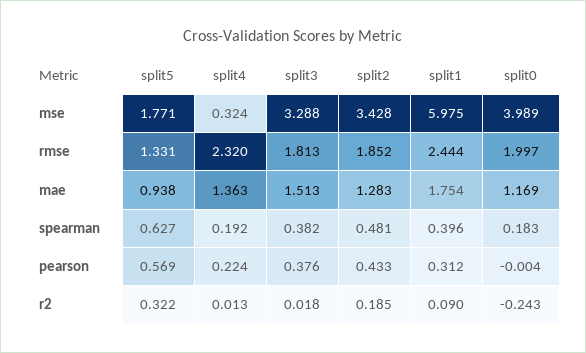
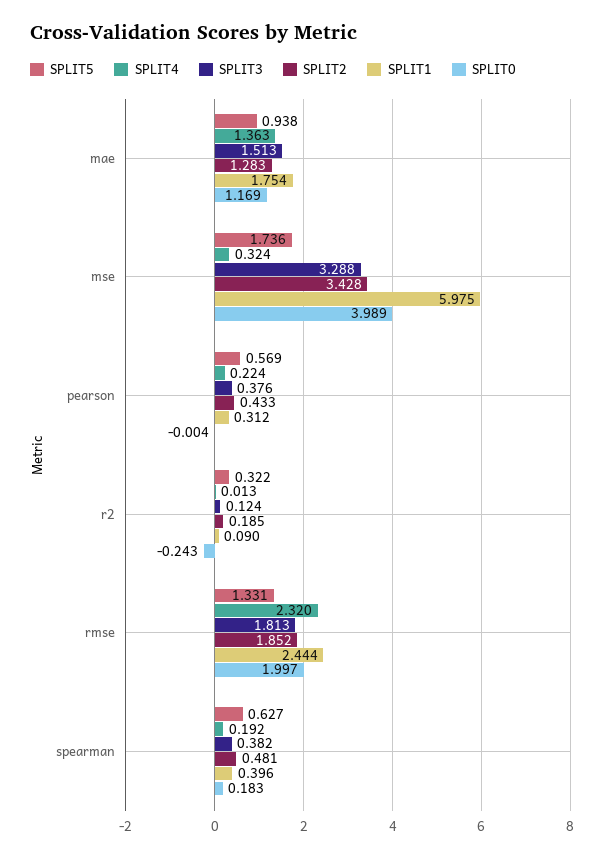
split5, mse: 1.771 -> 1.736
split3, r2: 0.018 -> 0.124

